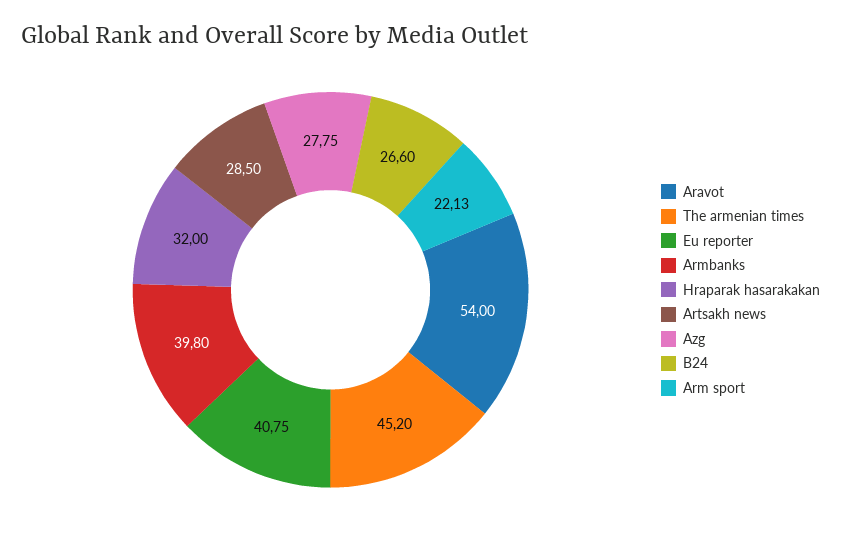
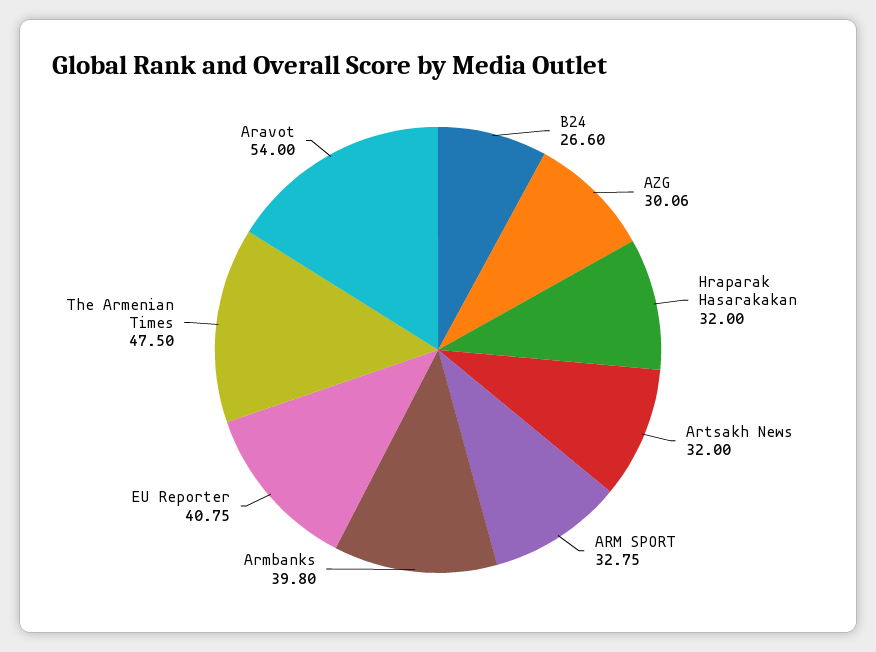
The armenian times: 45.2 -> 47.5
Artsakh news: 28.5 -> 32
Azg: 27.75 -> 30.06
Arm sport: 22.13 -> 32.75

